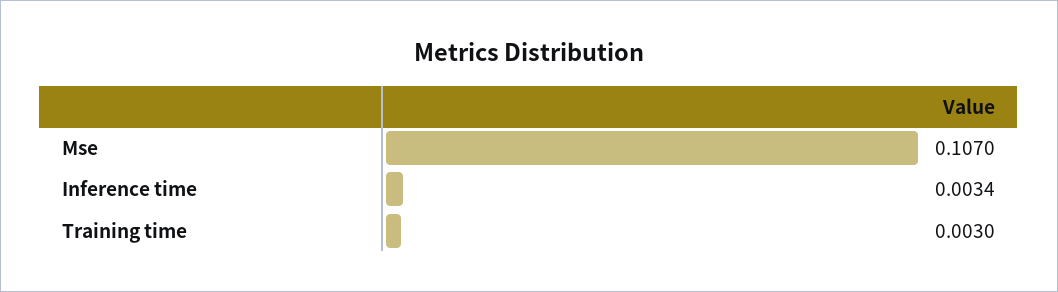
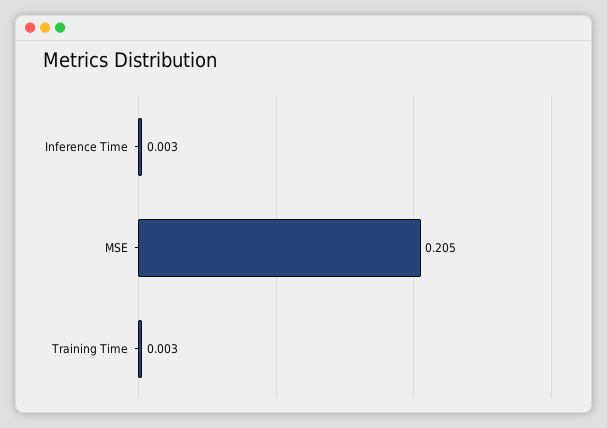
Mse: 0.107 -> 0.205

